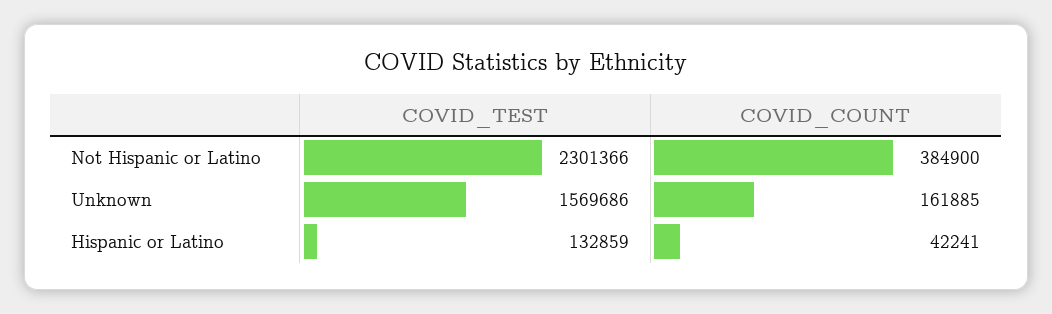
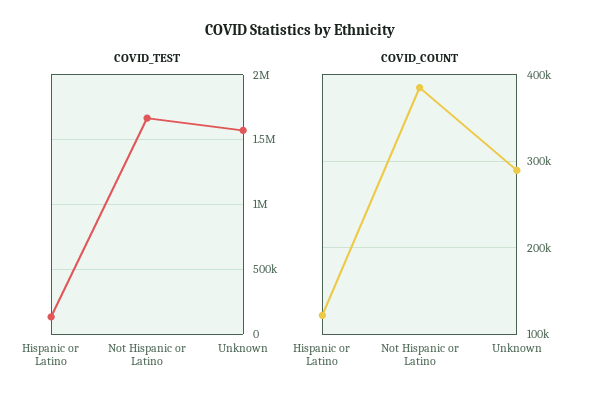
COVID_TEST, Not Hispanic or Latino: 2301366 -> 1650000
COVID_COUNT, Unknown: 161885 -> 290000
COVID_COUNT, Hispanic or Latino: 42241 -> 120000

